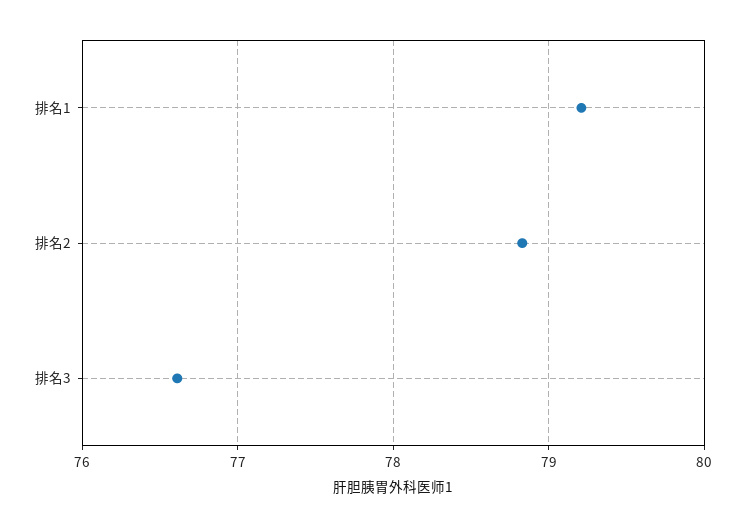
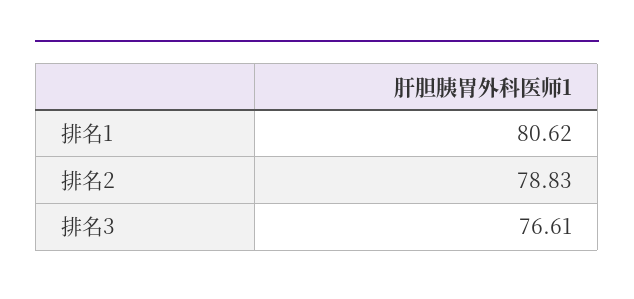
排名1: 79.2 -> 80.62

